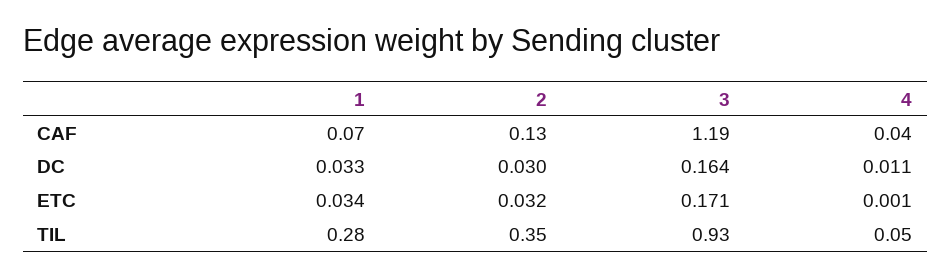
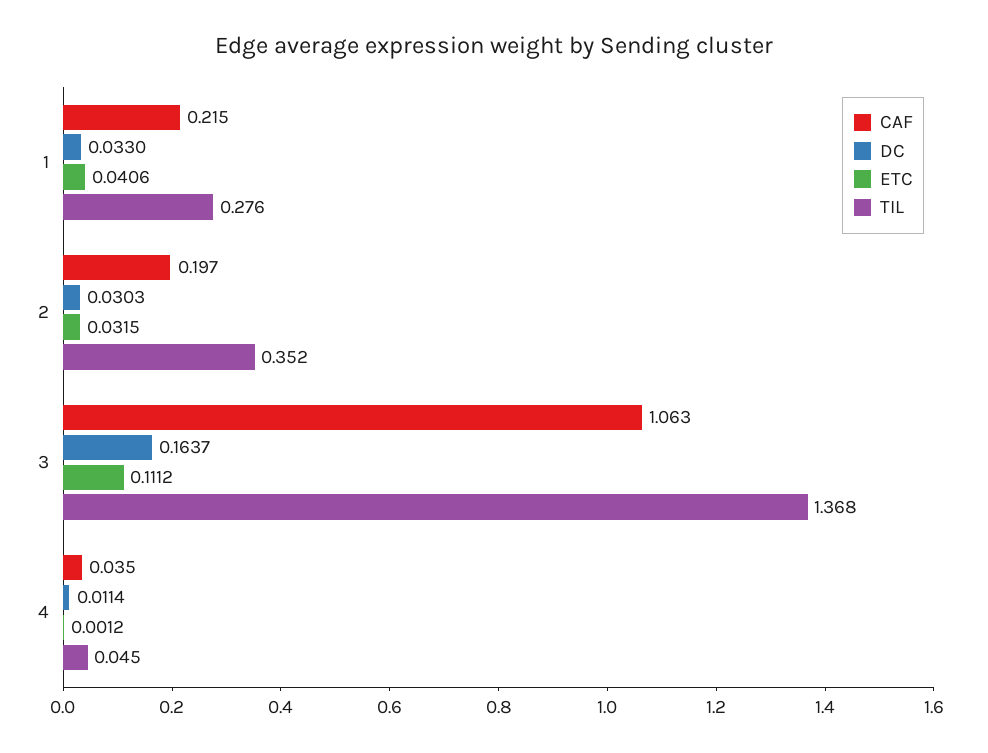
CAF, 1: 0.07 -> 0.215
CAF, 2: 0.13 -> 0.197
CAF, 3: 1.19 -> 1.063
ETC, 1: 0.034 -> 0.0406
ETC, 3: 0.171 -> 0.1112
TIL, 3: 0.93 -> 1.368

